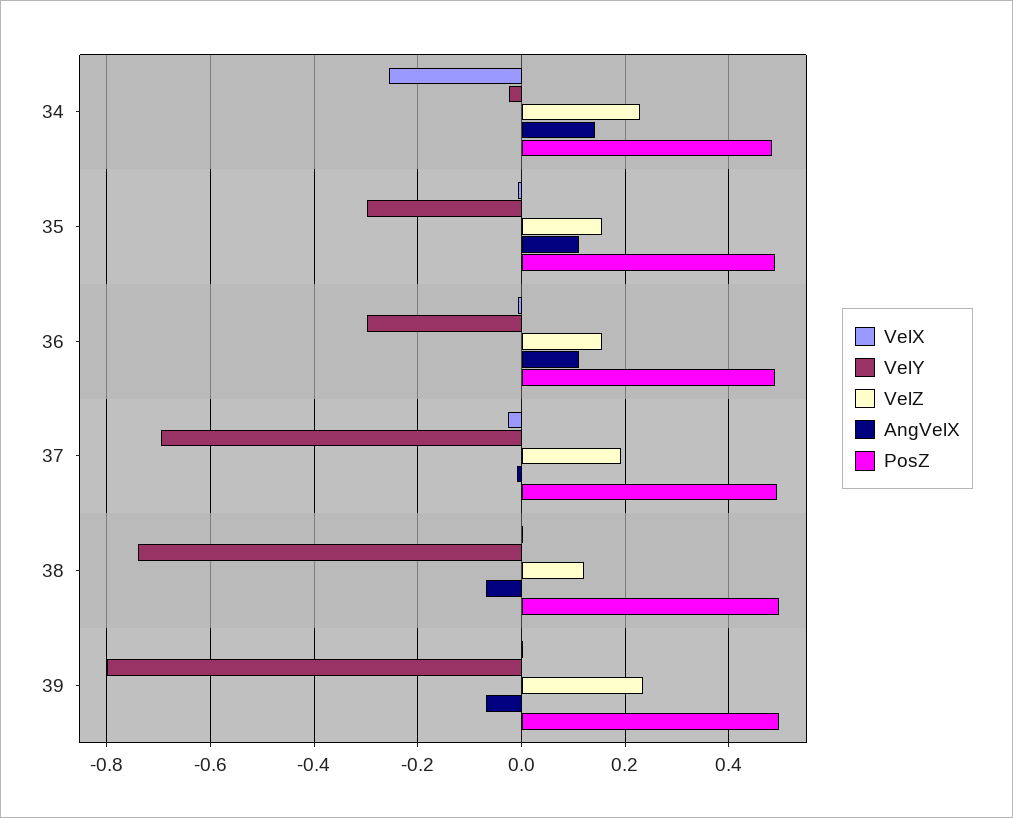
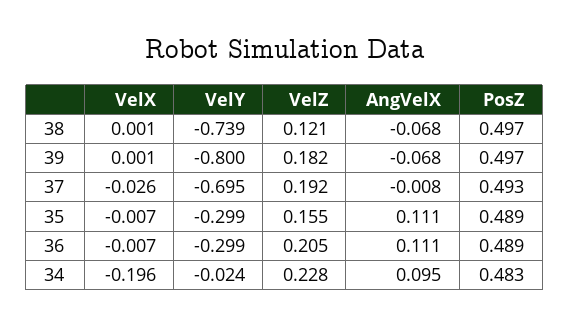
VelX, 34: -0.26 -> -0.196
AngVelX, 34: 0.14 -> 0.095
VelZ, 36: 0.16 -> 0.205
VelZ, 39: 0.24 -> 0.182

